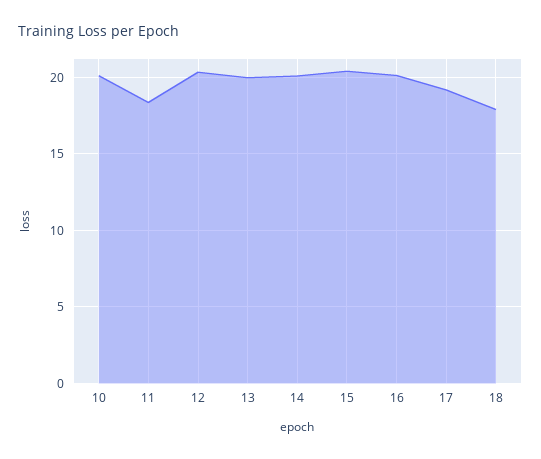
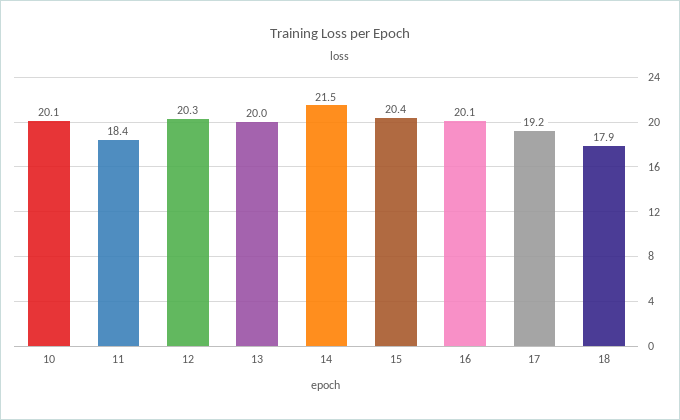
14: 20 -> 21.5

